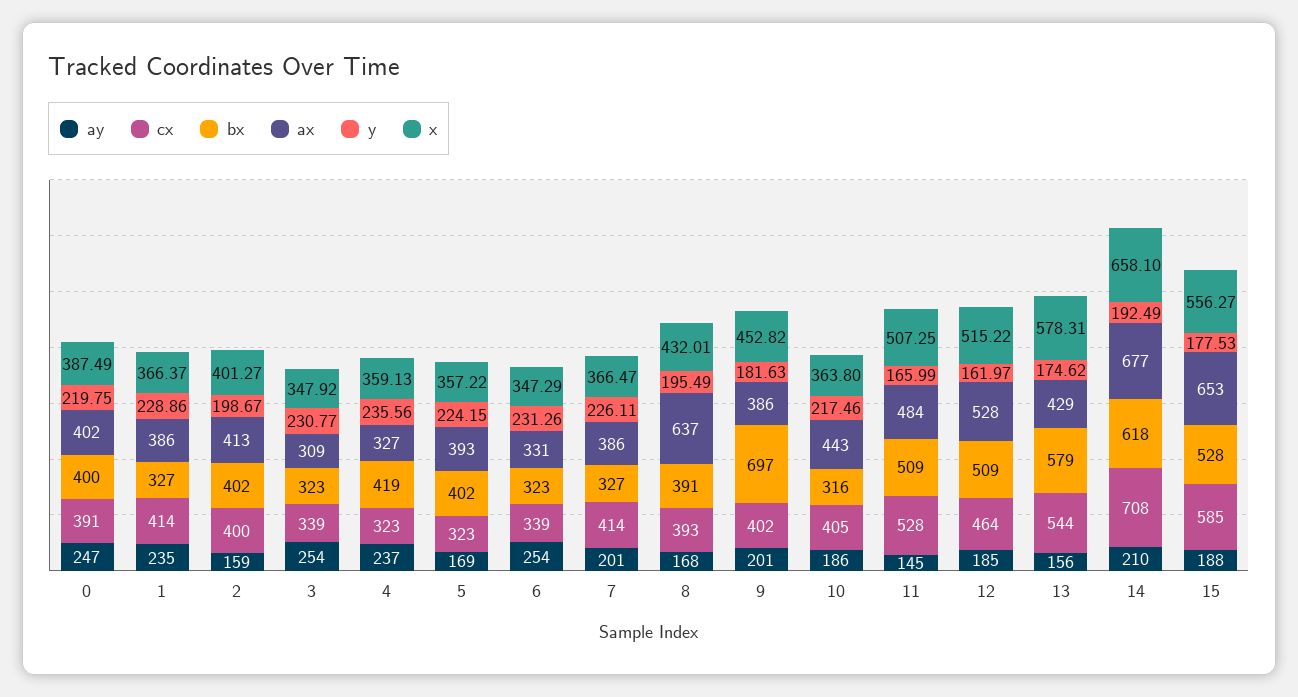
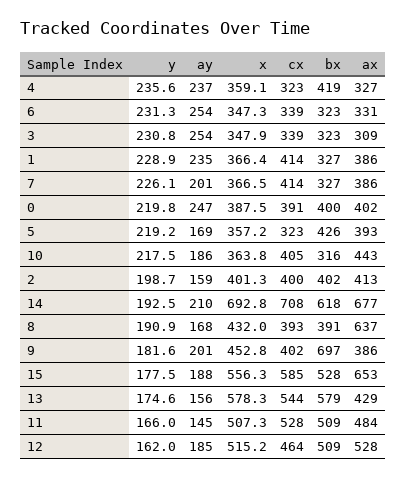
bx, 5: 402 -> 426
y, 5: 224.15 -> 219.2
y, 8: 195.49 -> 190.9
x, 14: 658.1 -> 692.8

